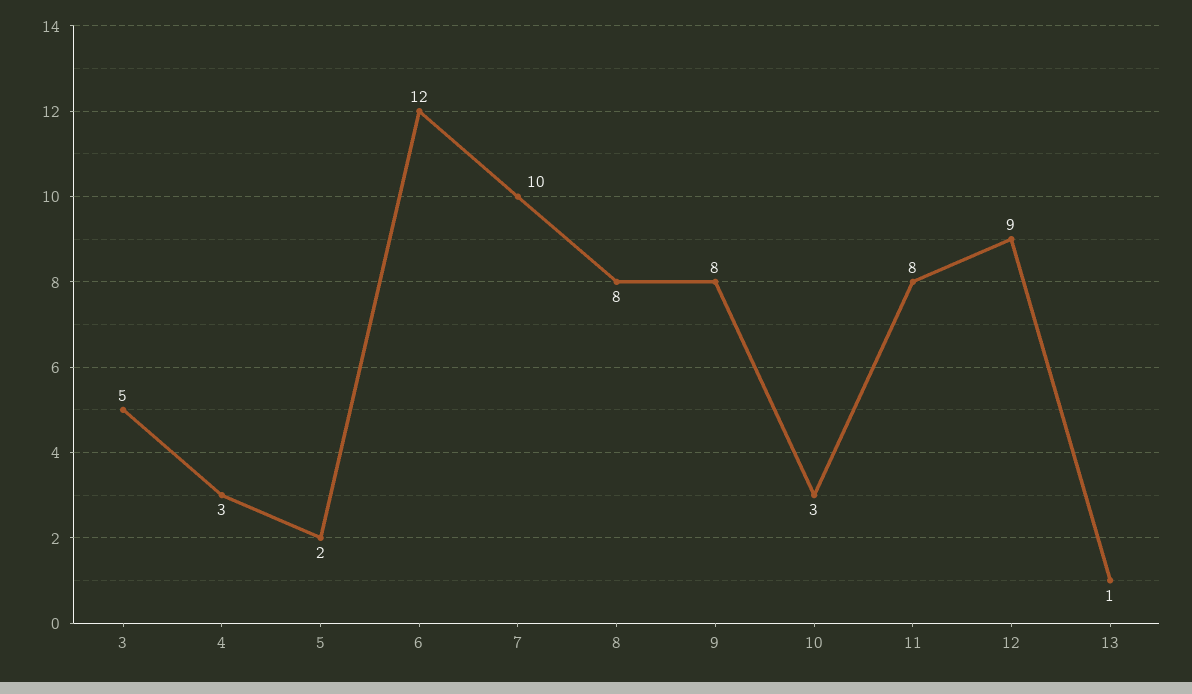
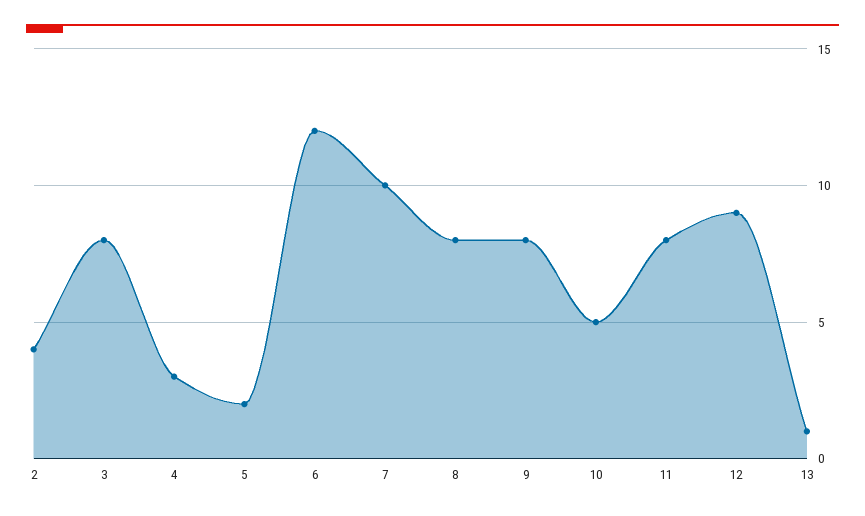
3: 5 -> 8
10: 3 -> 5
2: none -> 4

